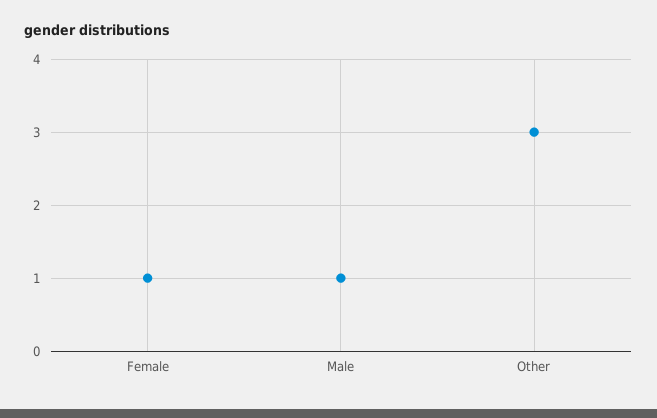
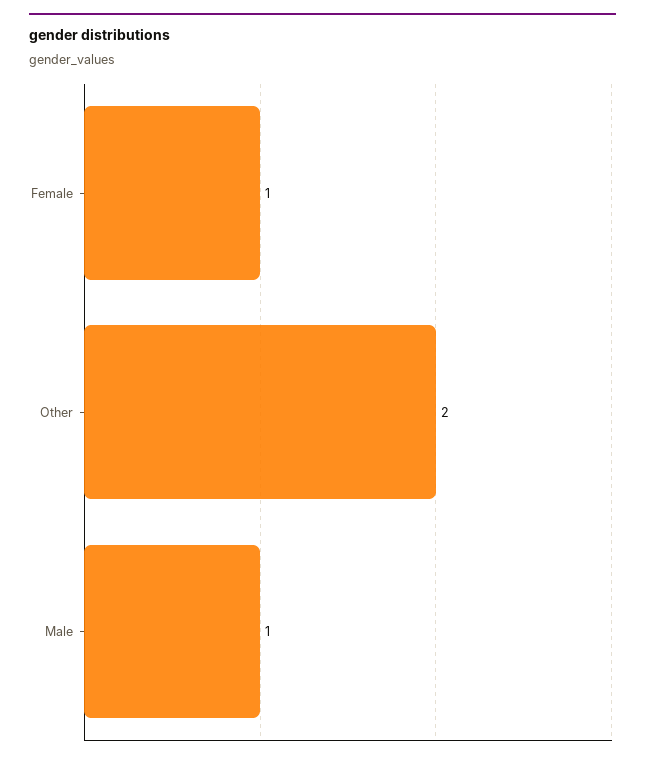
Other: 3 -> 2

